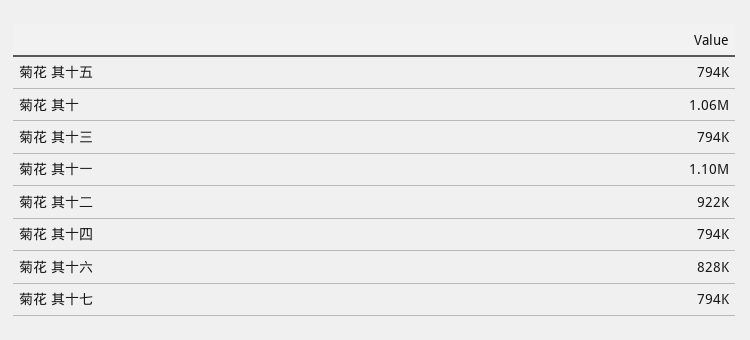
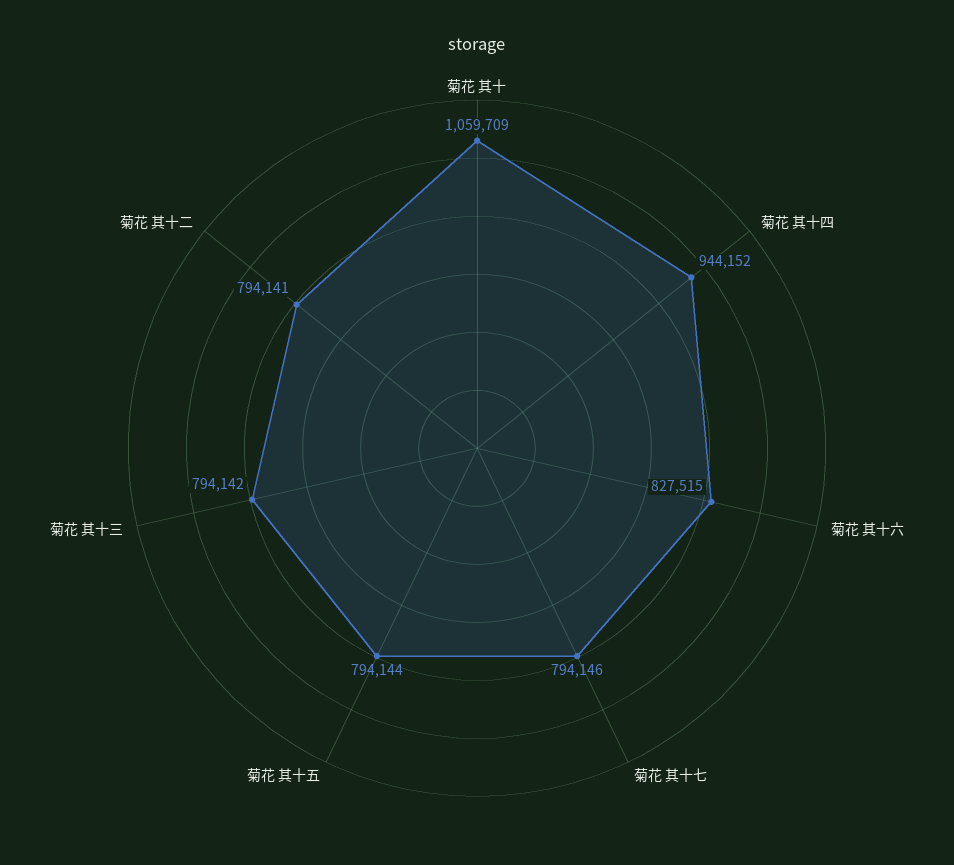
菊花 其十一: 1100000 -> none
菊花 其十二: 922000 -> 794141
菊花 其十四: 794000 -> 944152

